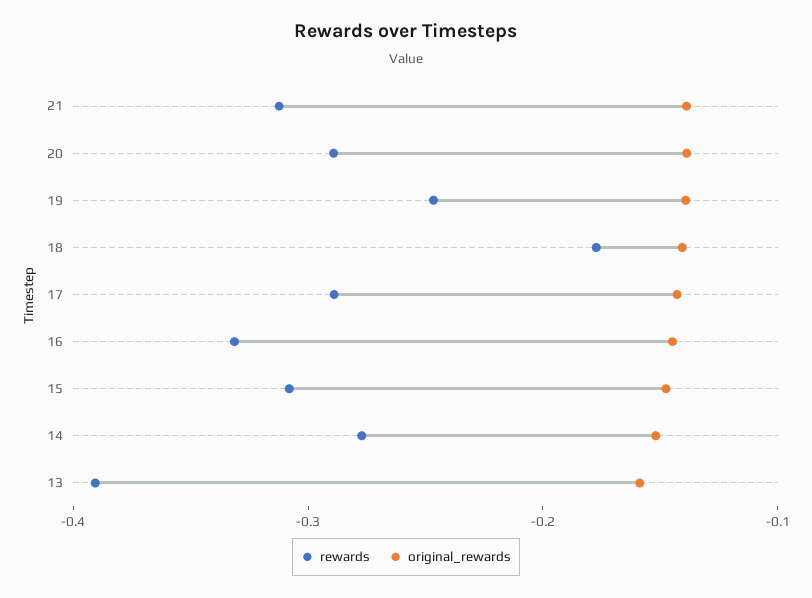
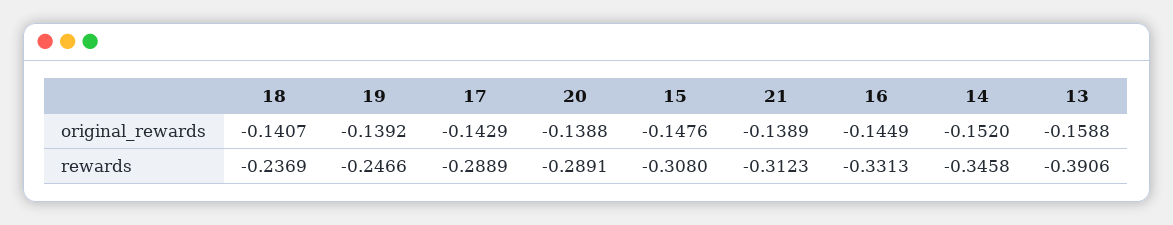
rewards, 18: -0.18 -> -0.2369
rewards, 14: -0.28 -> -0.3458

